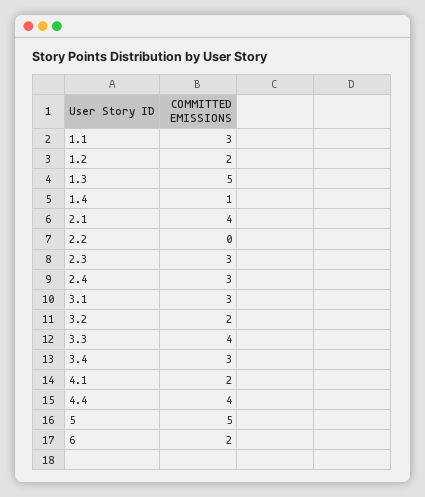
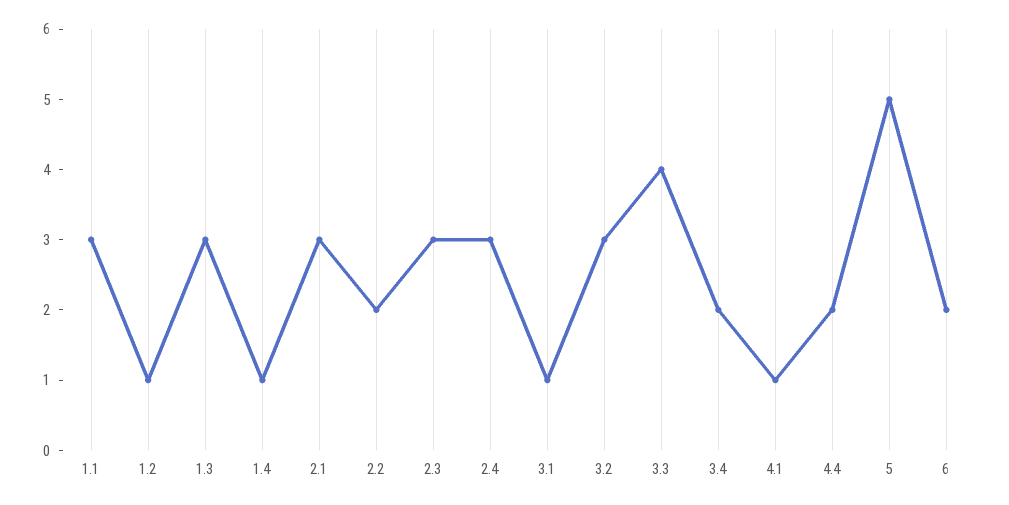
1.2: 2 -> 1
1.3: 5 -> 3
2.1: 4 -> 3
2.2: 0 -> 2
3.1: 3 -> 1
3.2: 2 -> 3
3.4: 3 -> 2
4.1: 2 -> 1
4.4: 4 -> 2

